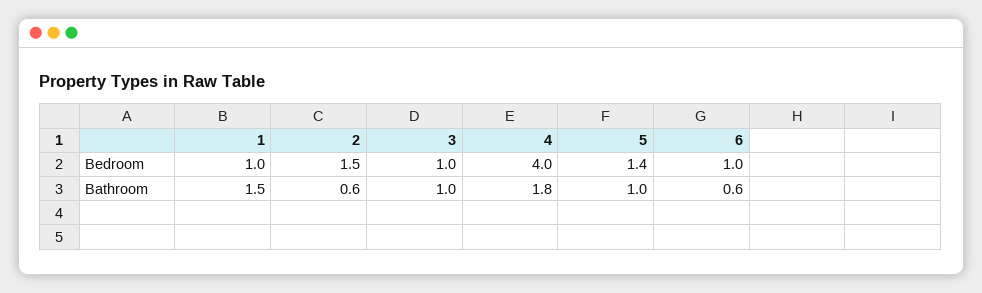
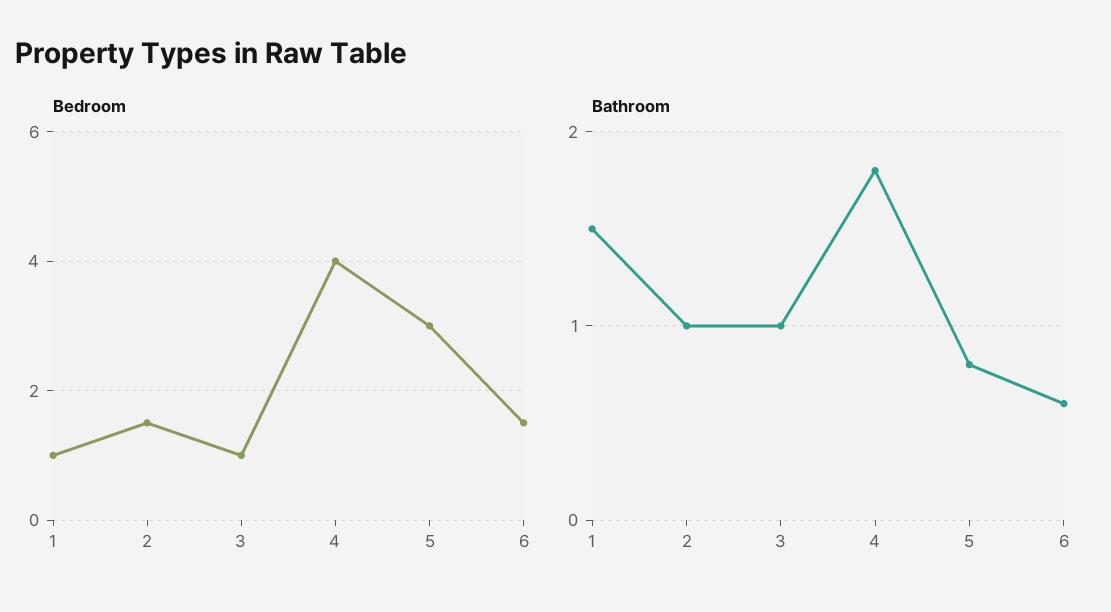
Bedroom, 5: 1.4 -> 3
Bedroom, 6: 1 -> 1.5
Bathroom, 2: 0.6 -> 1
Bathroom, 5: 1 -> 0.8

